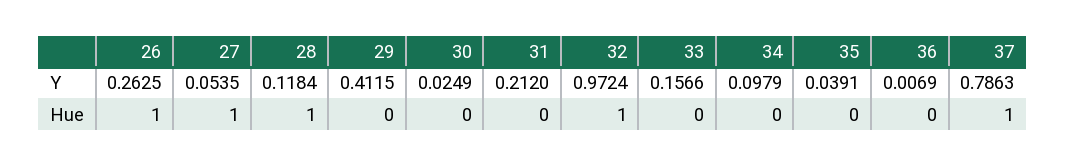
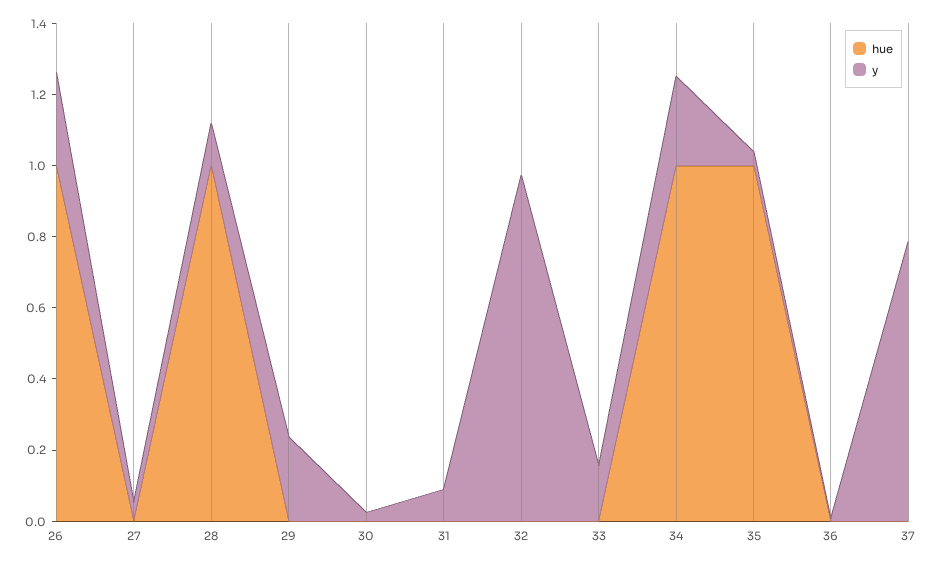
Y, 29: 0.4115 -> 0.25
Y, 31: 0.212 -> 0.1
Y, 34: 0.0979 -> 0.25
Hue, 27: 1 -> 0
Hue, 32: 1 -> 0
Hue, 34: 0 -> 1
Hue, 35: 0 -> 1
Hue, 37: 1 -> 0

